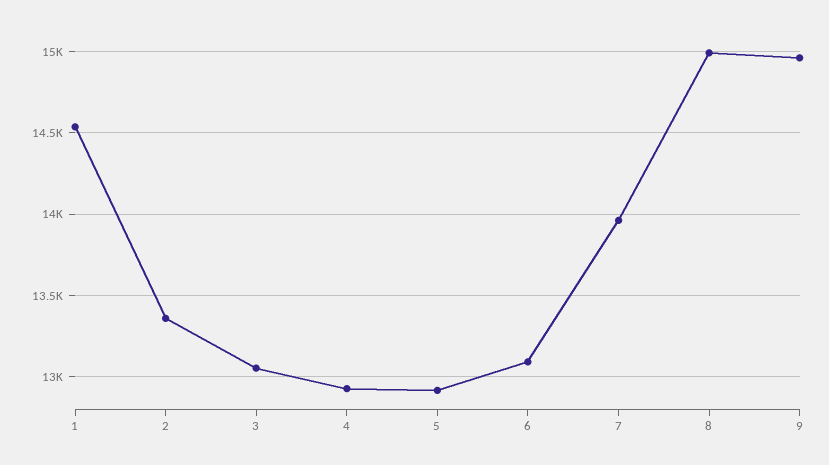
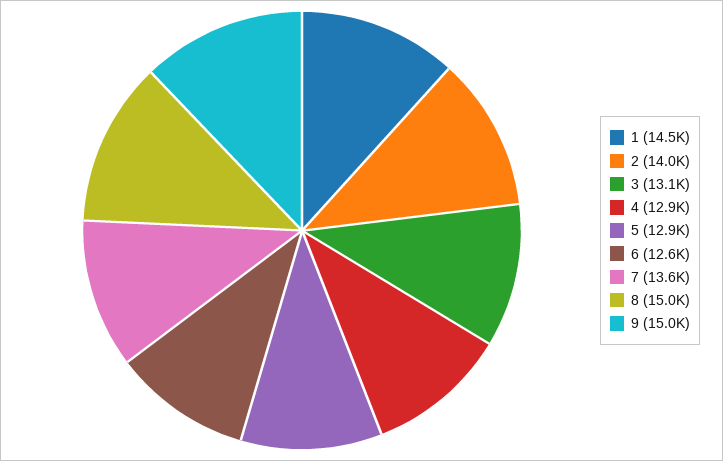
2: 13350 -> 14000
6: 13100 -> 12600
7: 13950 -> 13600

